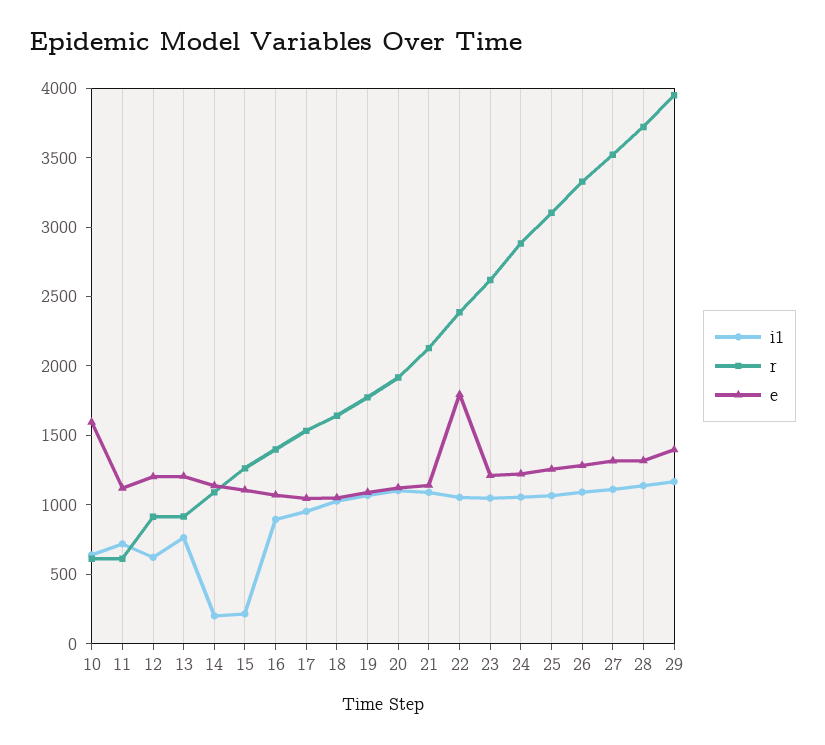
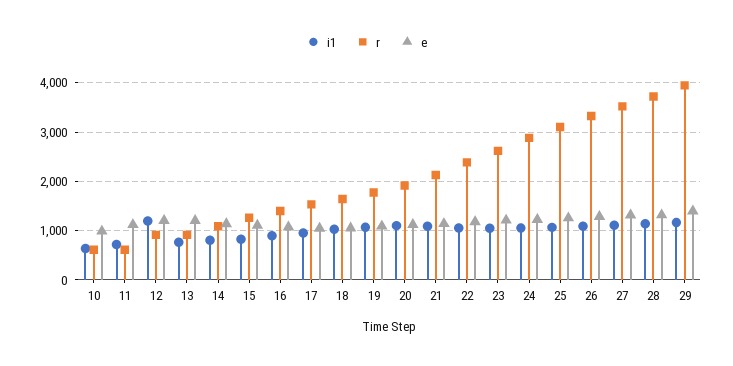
e, 10: 1600 -> 1000
i1, 12: 600 -> 1200
i1, 14: 200 -> 800
i1, 15: 200 -> 800
e, 22: 1800 -> 1200

